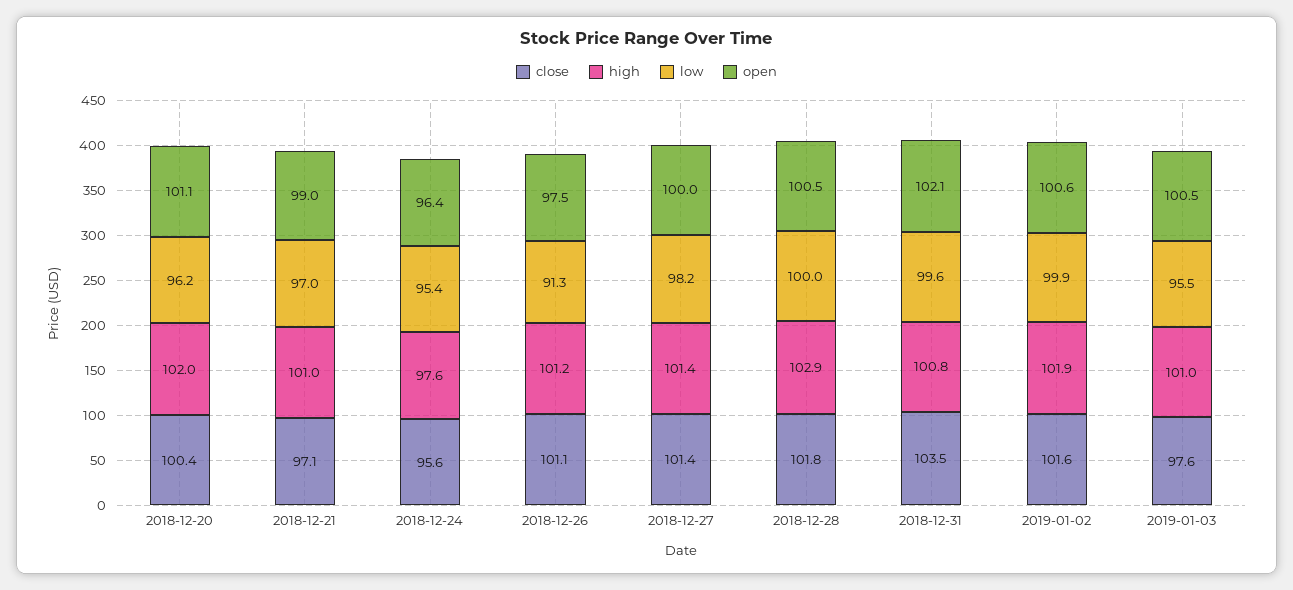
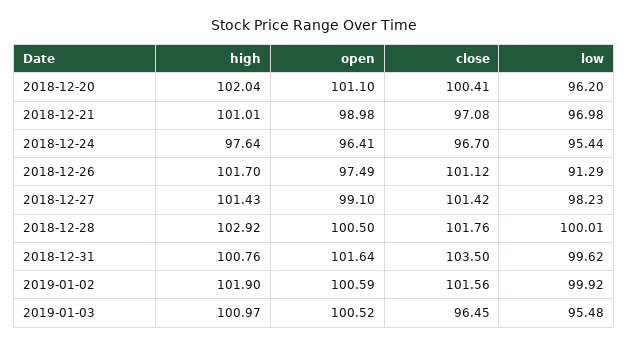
close, 2018-12-24: 95.6 -> 96.7
high, 2018-12-26: 101.2 -> 101.7
open, 2018-12-27: 100 -> 99.1
open, 2018-12-31: 102.1 -> 101.64
close, 2019-01-03: 97.6 -> 96.45

